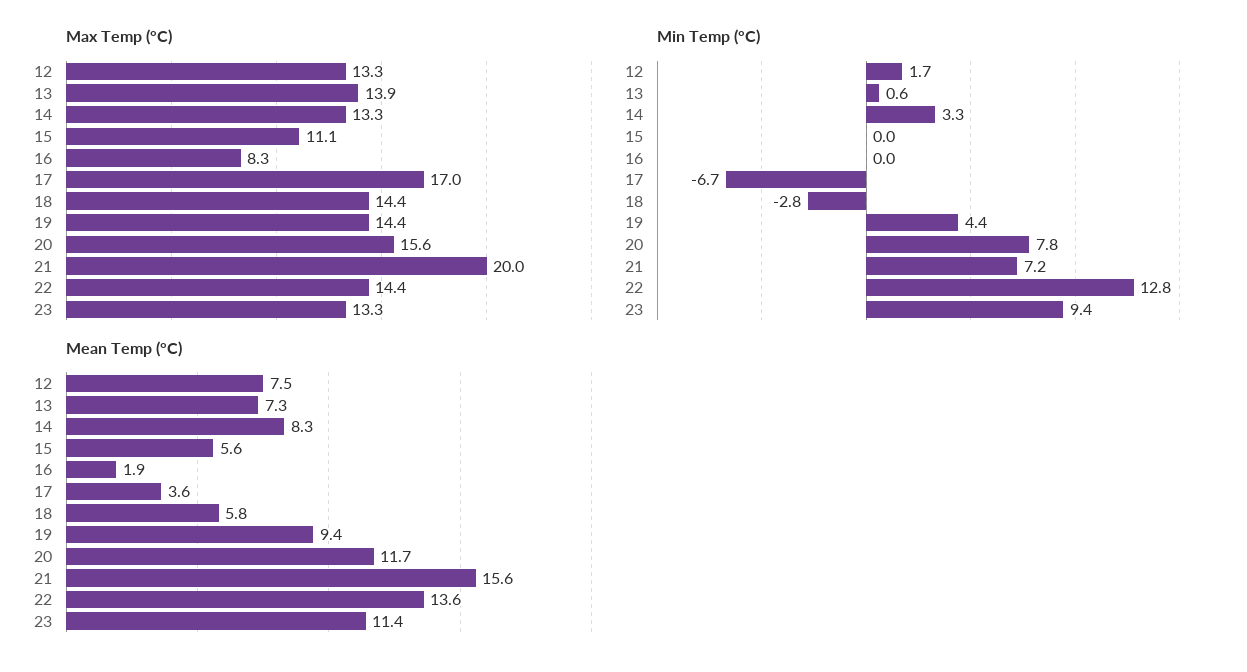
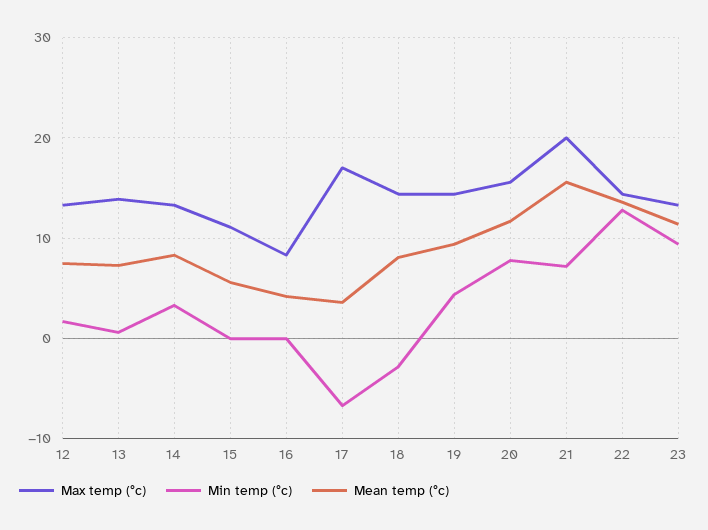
Mean Temp (°C), 16: 1.9 -> 4
Mean Temp (°C), 18: 5.8 -> 8

